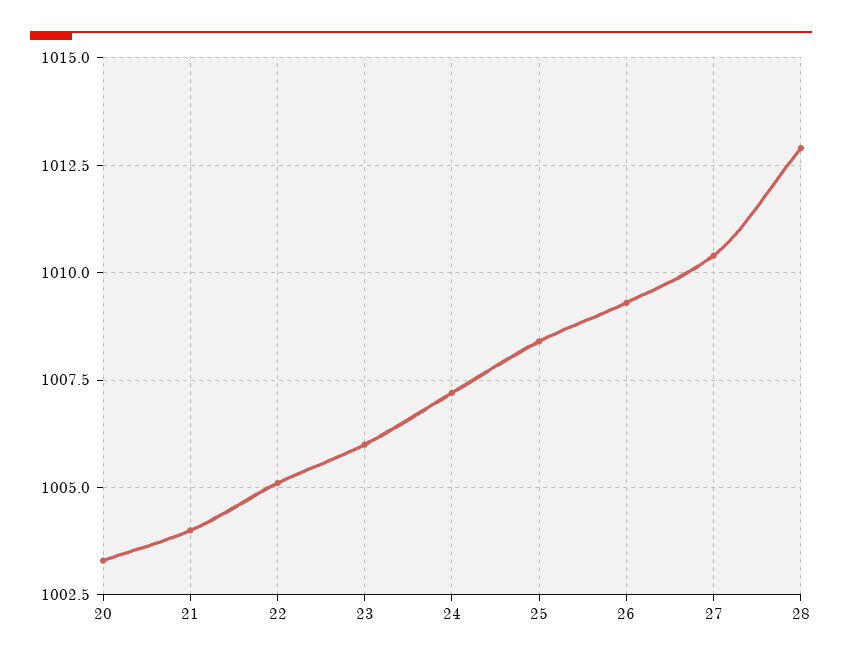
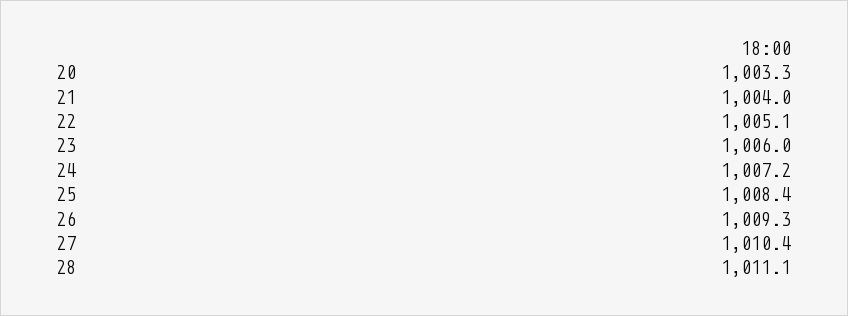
28: 1013 -> 1011.1

